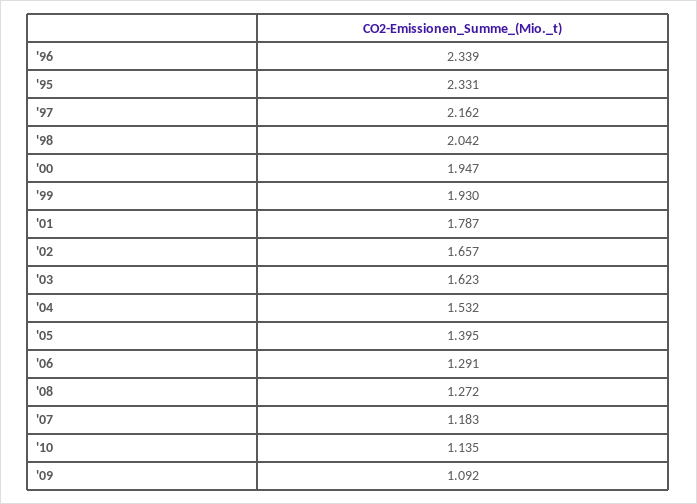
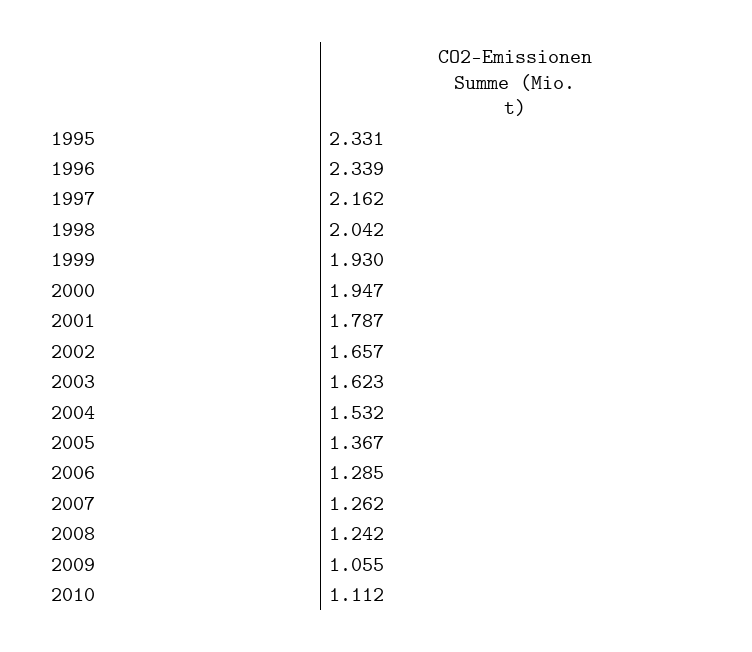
'05: 1.395 -> 1.367
'06: 1.291 -> 1.285
'08: 1.272 -> 1.242
'07: 1.183 -> 1.262
'10: 1.135 -> 1.112
'09: 1.092 -> 1.055

